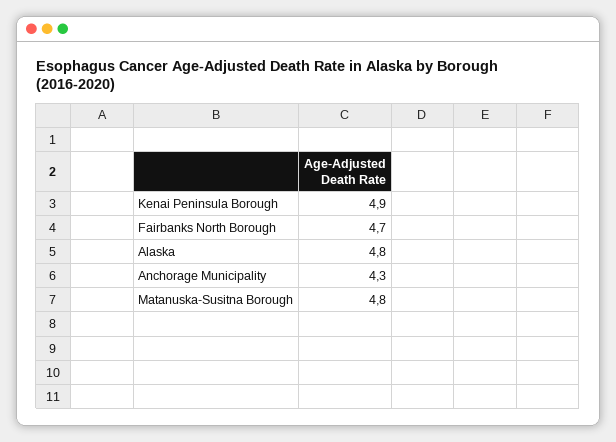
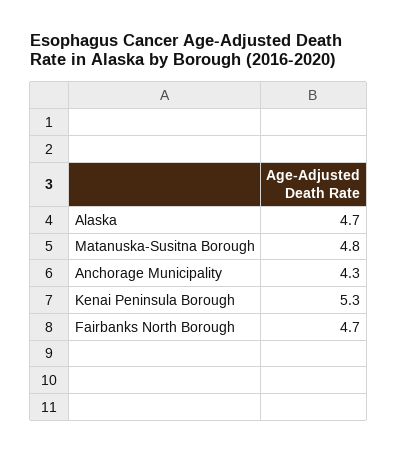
Kenai Peninsula Borough: 4.9 -> 5.3
Alaska: 4.8 -> 4.7

